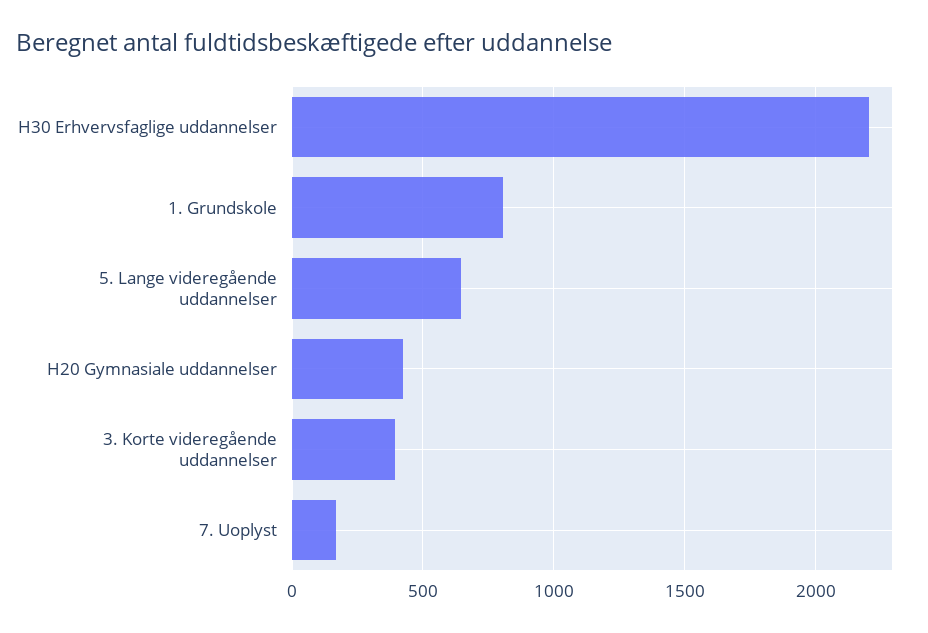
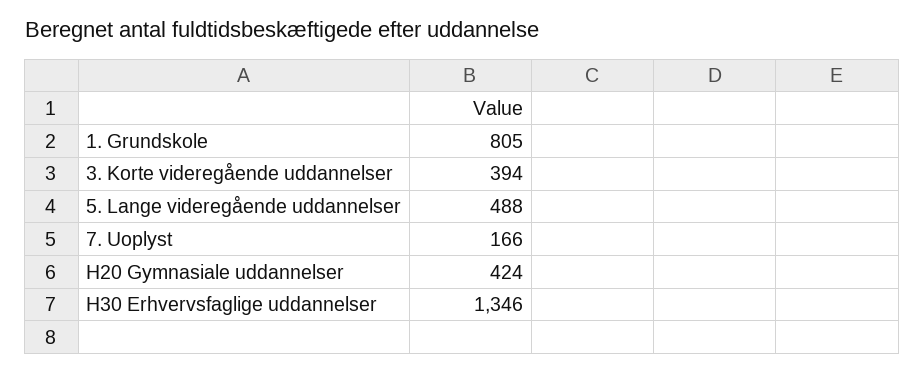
H30 Erhvervsfaglige uddannelser: 2200 -> 1346
5. Lange videregående uddannelser: 650 -> 488

